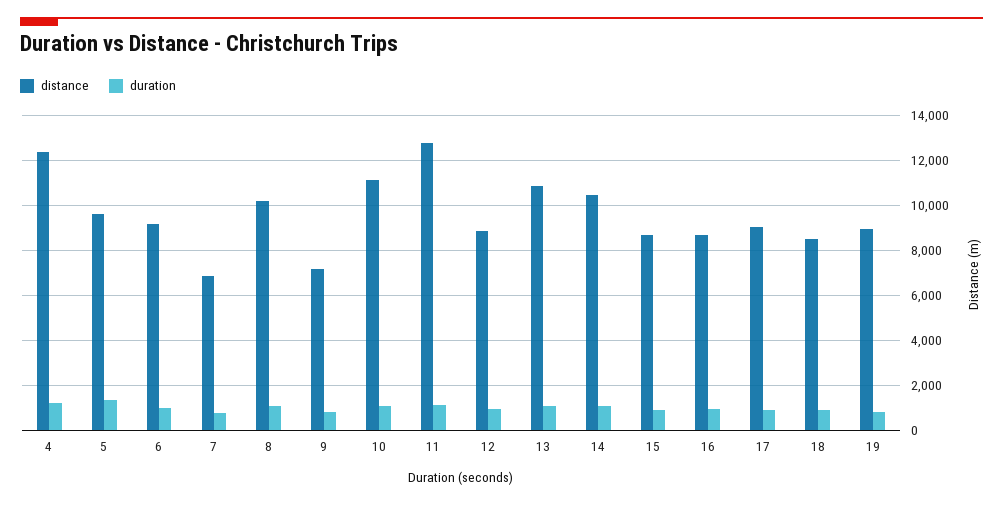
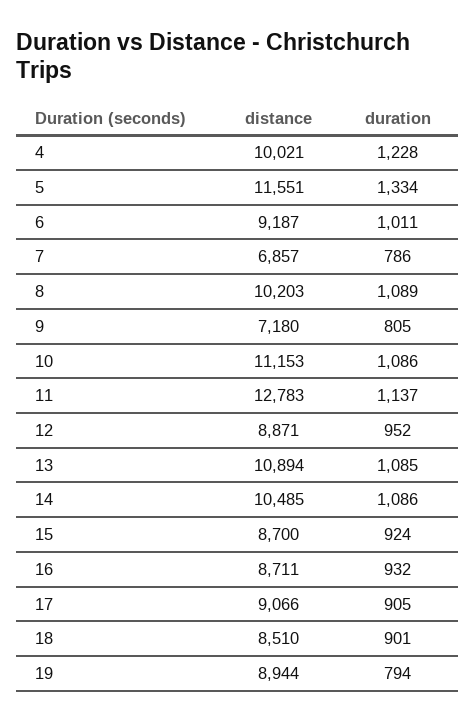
distance, 4: 12500 -> 10021
distance, 5: 9500 -> 11551

